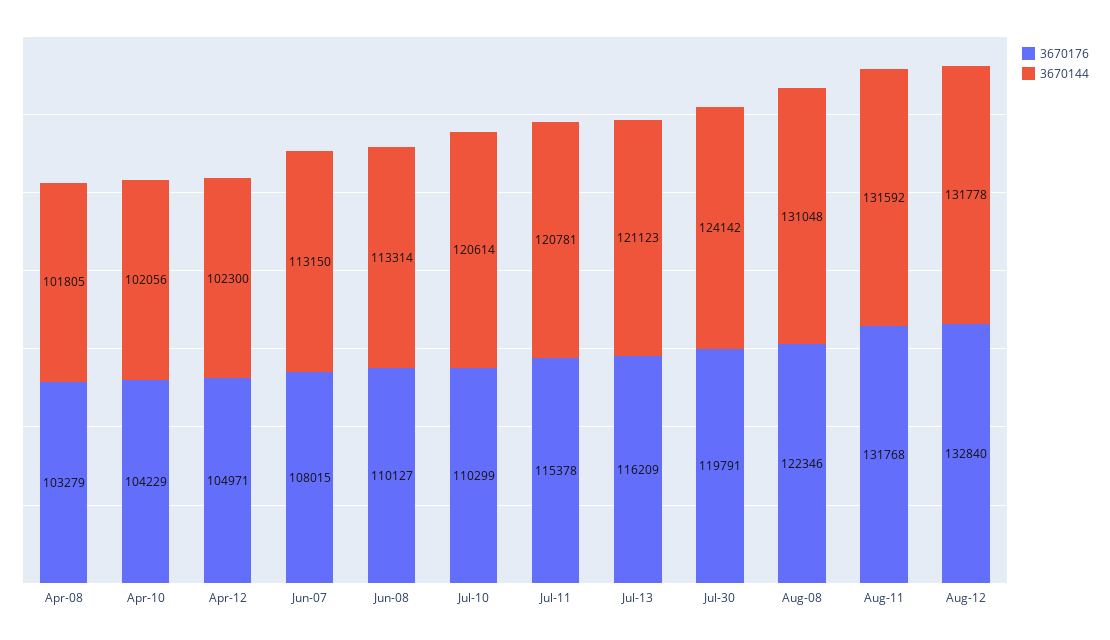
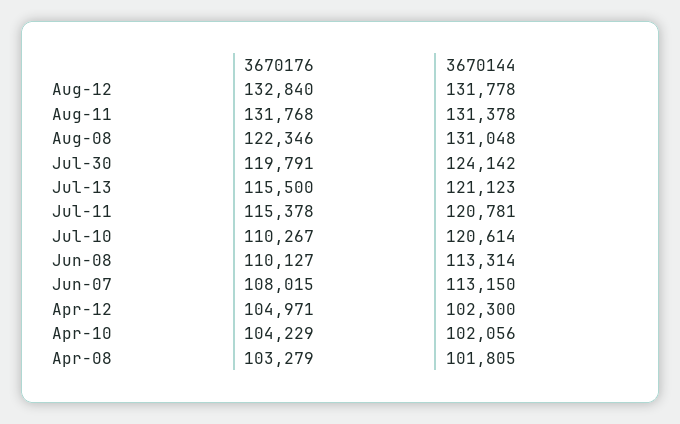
3670176, Jul-10: 110299 -> 110267
3670176, Jul-13: 116209 -> 115500
3670144, Aug-11: 131592 -> 131378

